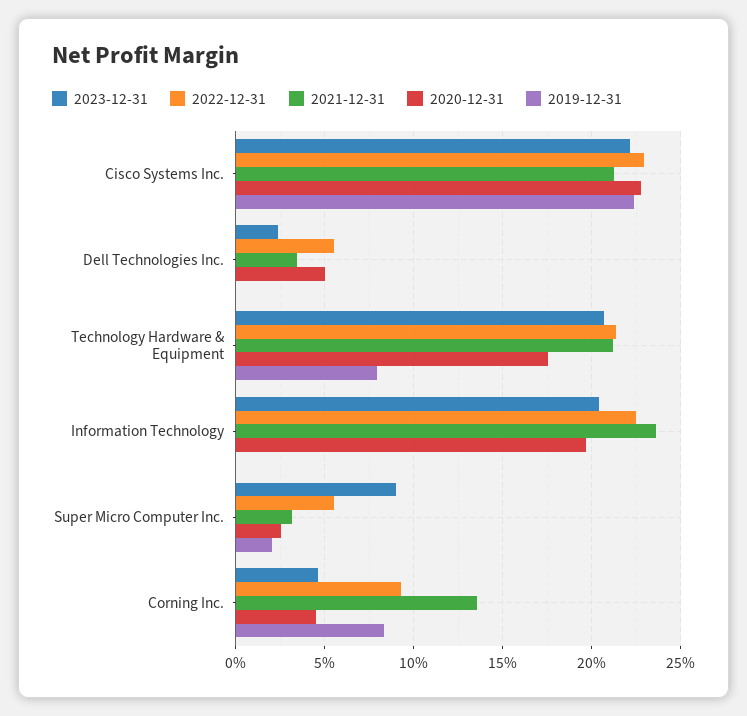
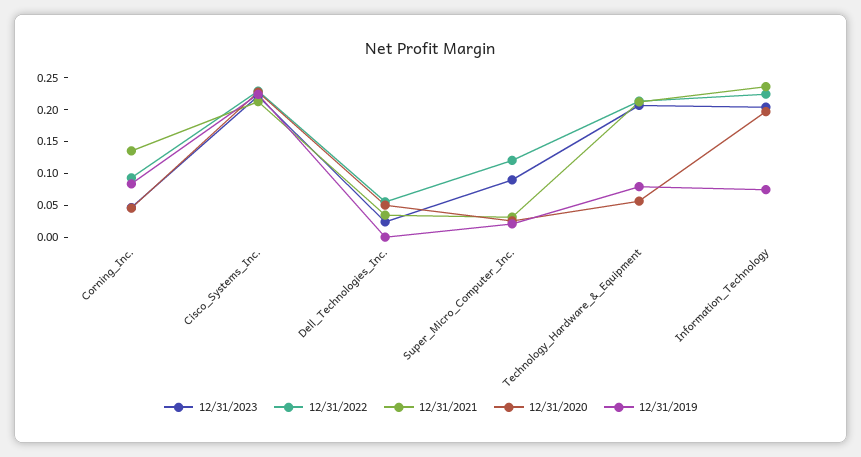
2020-12-31, Technology Hardware & Equipment: 0.175 -> 0.05
2019-12-31, Information Technology: 0 -> 0.075
2022-12-31, Super Micro Computer Inc.: 0.055 -> 0.125

